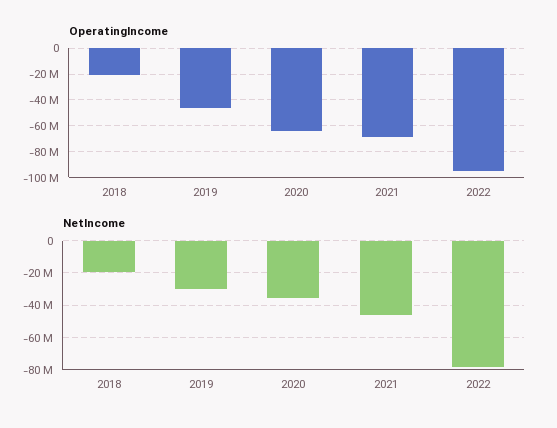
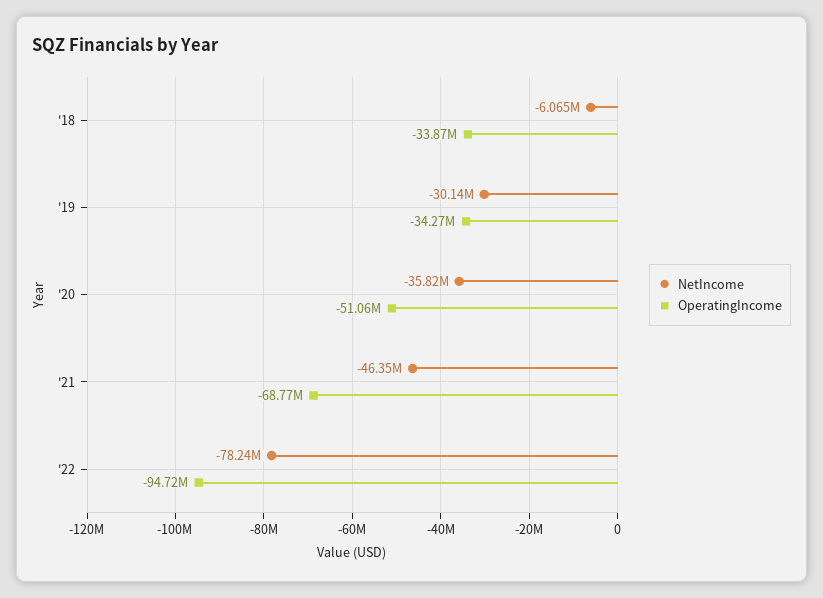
OperatingIncome, 2018: -20000000 -> -33870000
OperatingIncome, 2019: -45000000 -> -34270000
OperatingIncome, 2020: -65000000 -> -51060000
NetIncome, 2018: -20000000 -> -6065000

